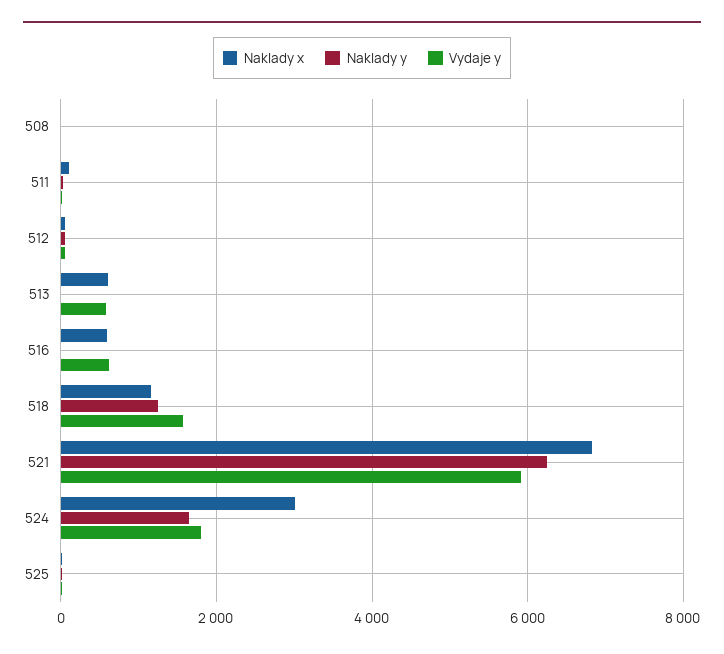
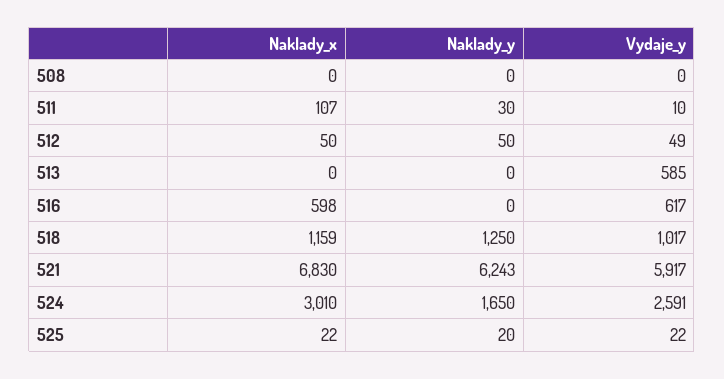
Naklady x, 513: 600 -> 0
Vydaje y, 518: 1600 -> 1017
Vydaje y, 524: 1800 -> 2591

